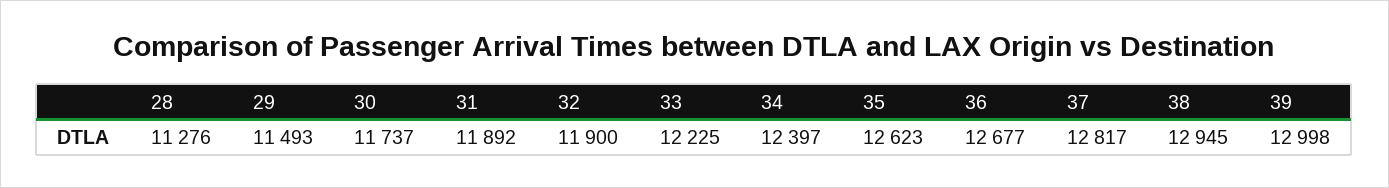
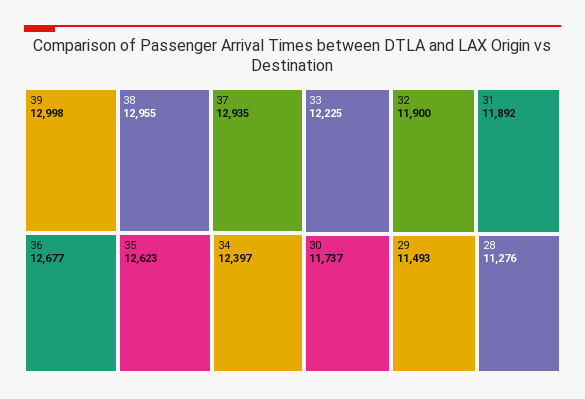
37: 12817 -> 12935
38: 12945 -> 12955

